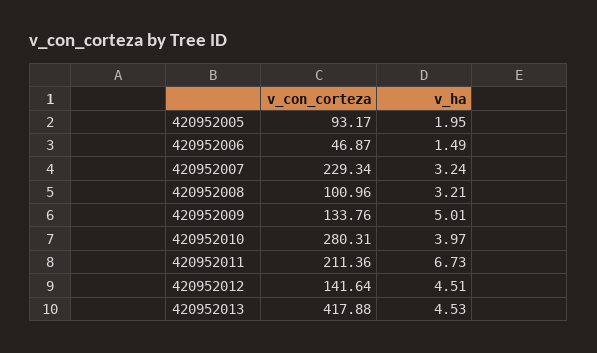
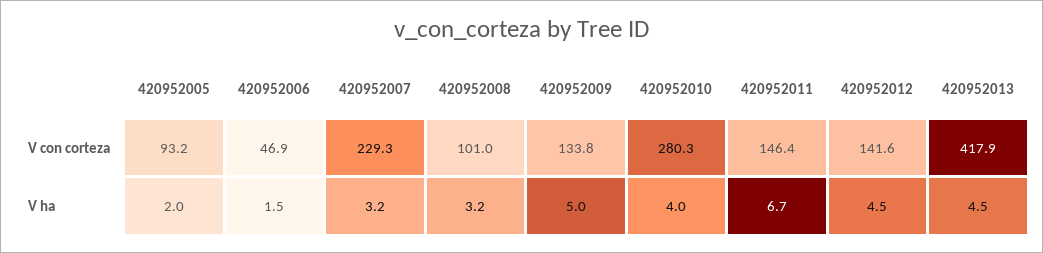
v_con_corteza, 420952011: 211.36 -> 146.4

